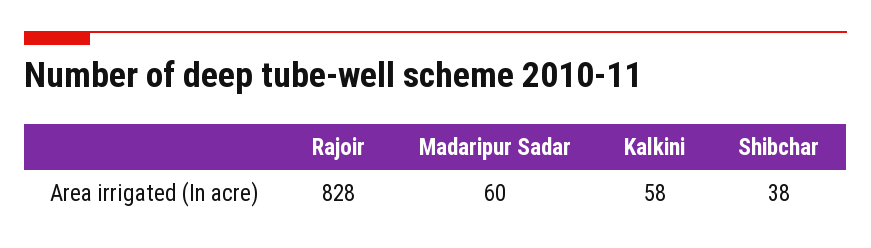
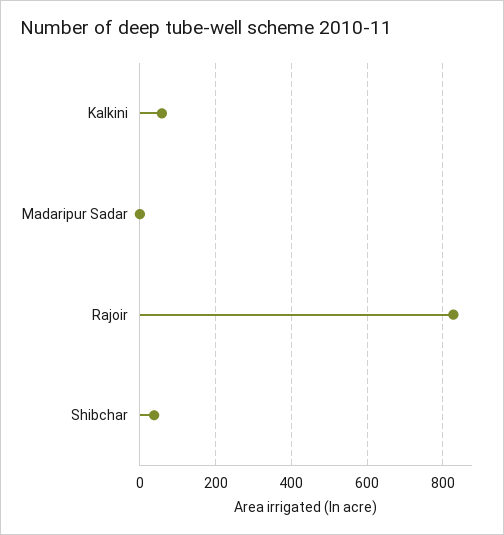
Madaripur Sadar: 60 -> 0

